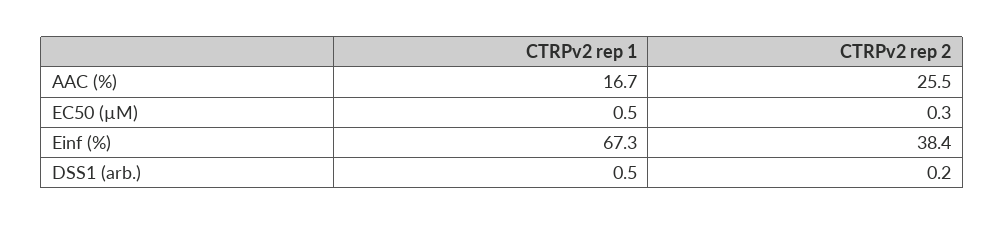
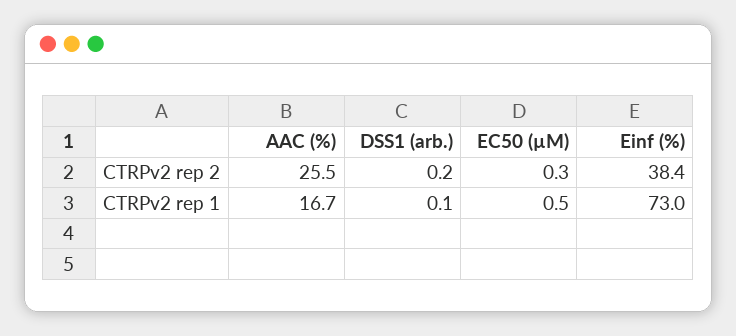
CTRPv2 rep 1, Einf (%): 67.3 -> 73
CTRPv2 rep 1, DSS1 (arb.): 0.5 -> 0.1

